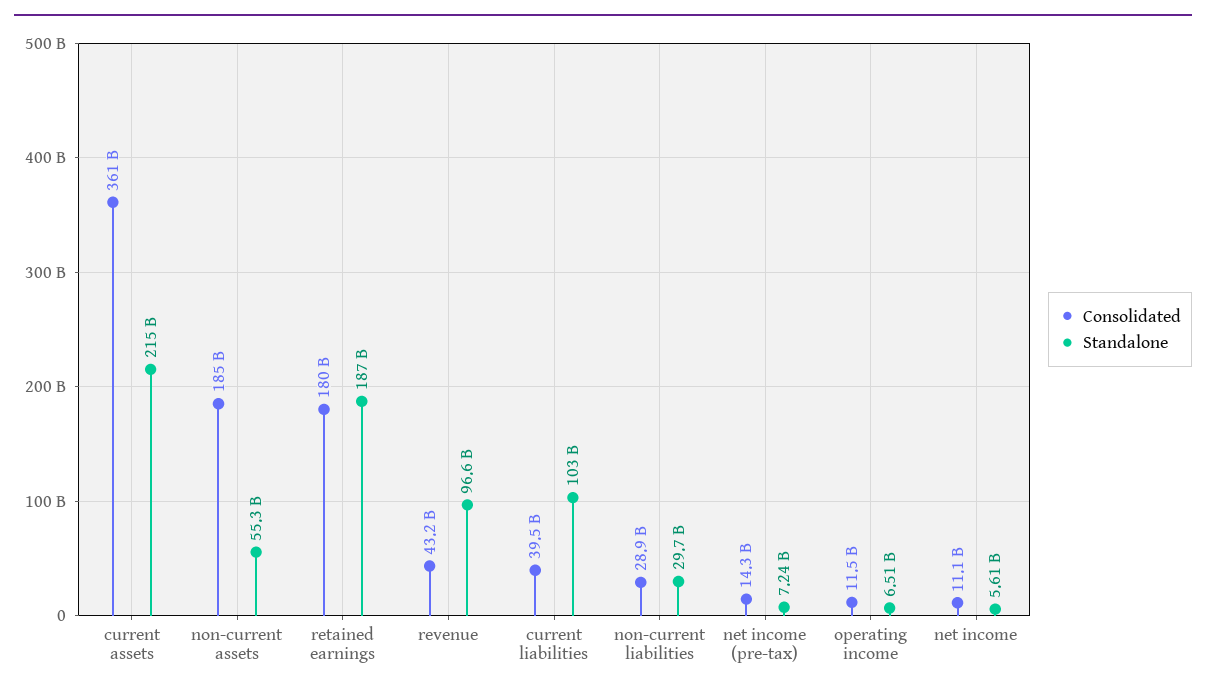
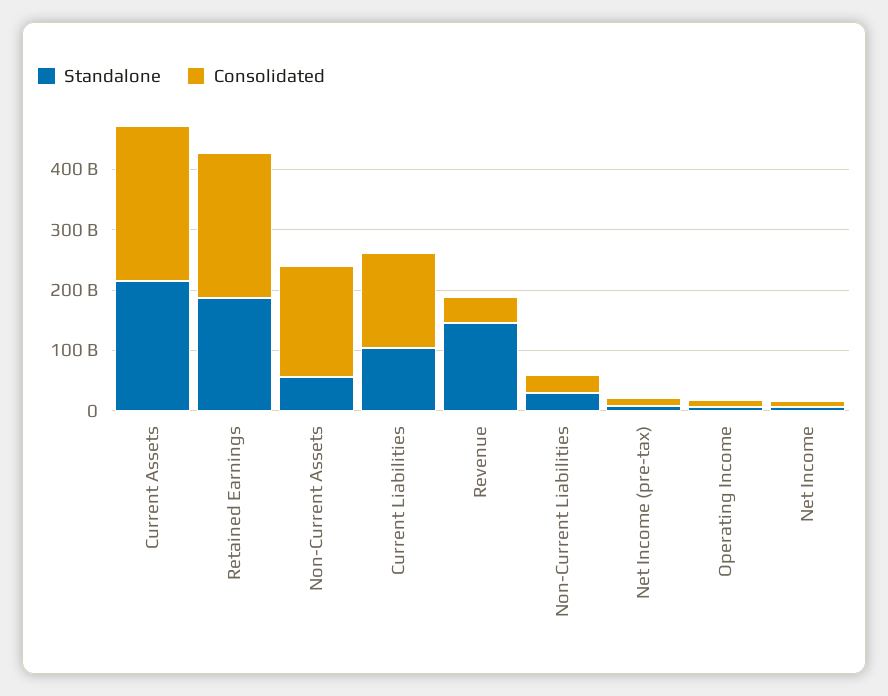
Consolidated, current assets: 361000000000 -> 260000000000
Consolidated, retained earnings: 180000000000 -> 240000000000
Standalone, revenue: 96600000000 -> 140000000000
Consolidated, current liabilities: 39500000000 -> 160000000000

